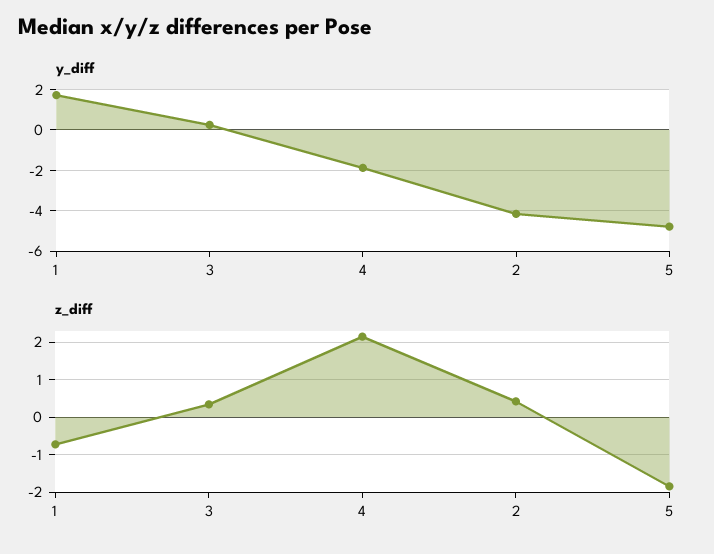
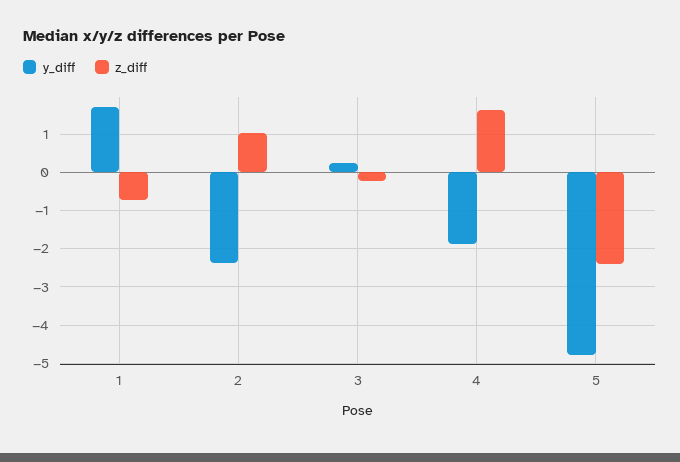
y_diff, 2: -4 -> -2.4
z_diff, 3: 0.4 -> -0.2
z_diff, 4: 2.2 -> 1.6
z_diff, 2: 0.4 -> 1
z_diff, 5: -1.8 -> -2.4

